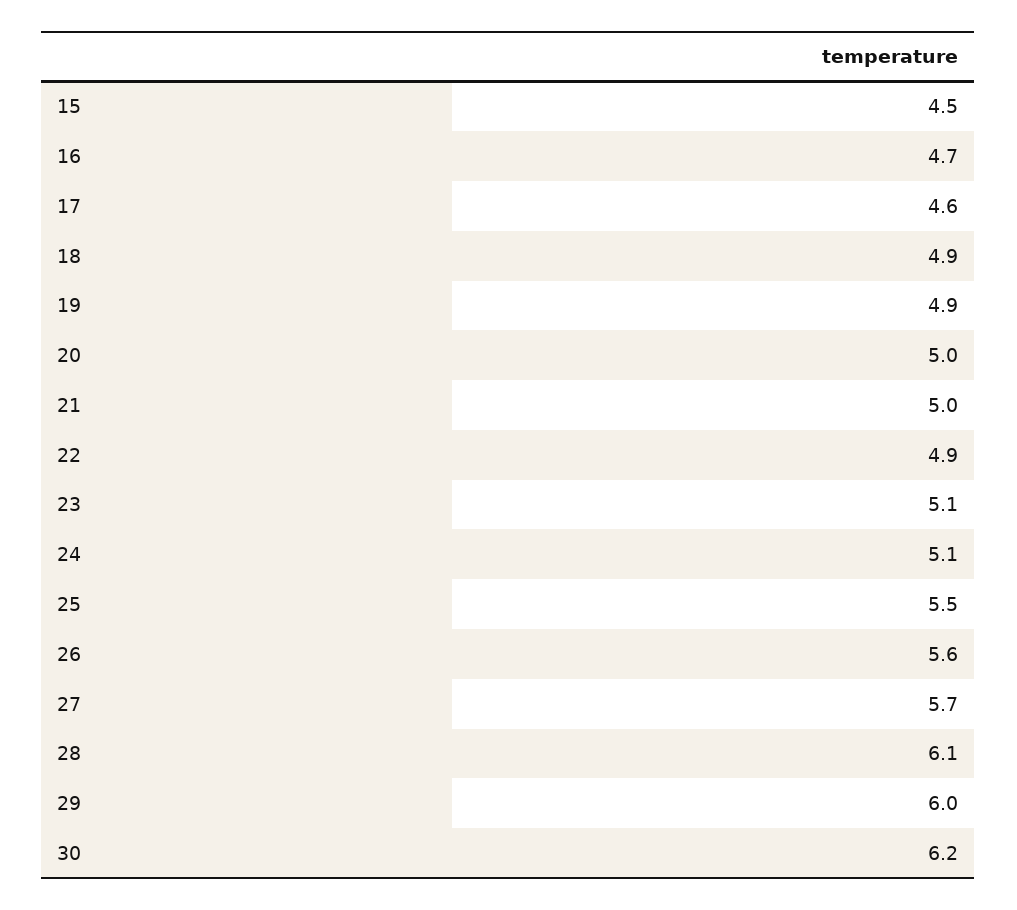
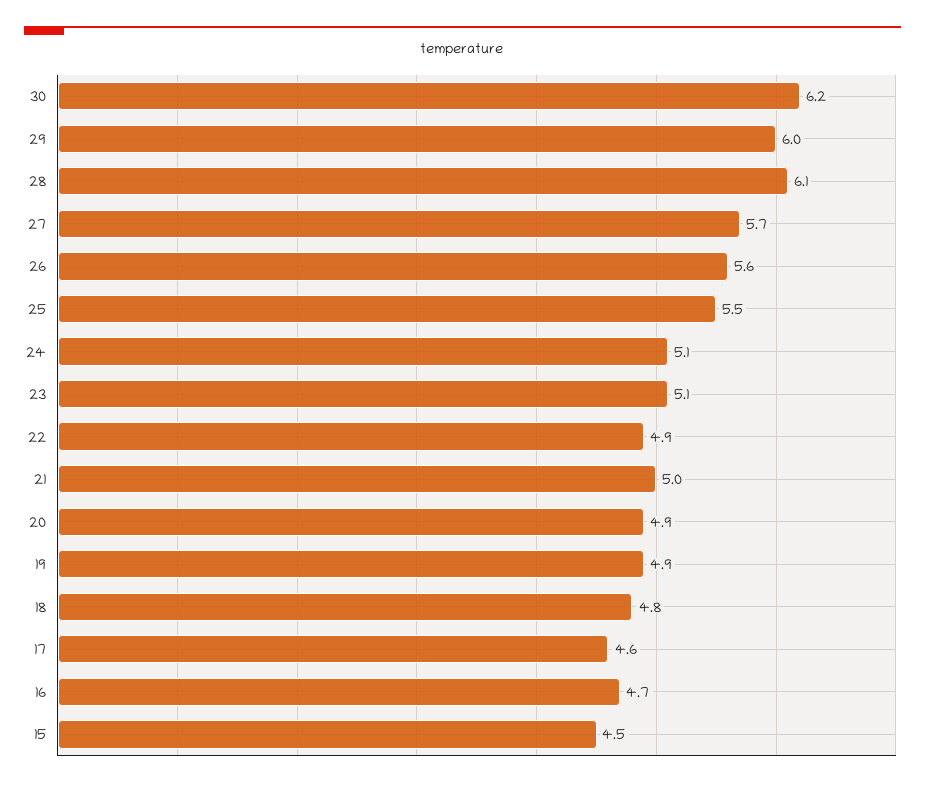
18: 4.9 -> 4.8
20: 5 -> 4.9

